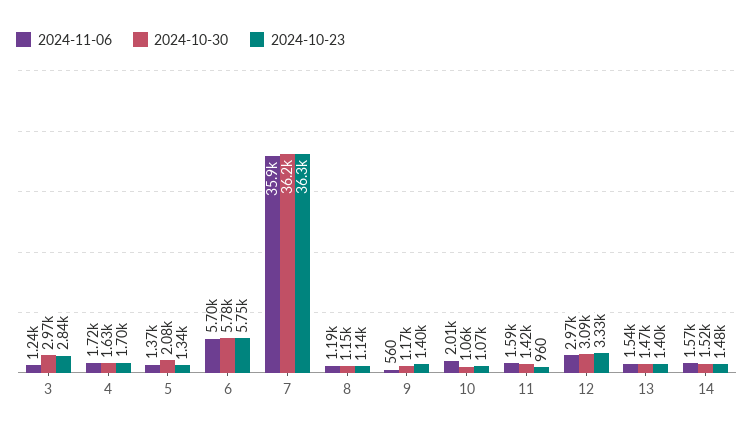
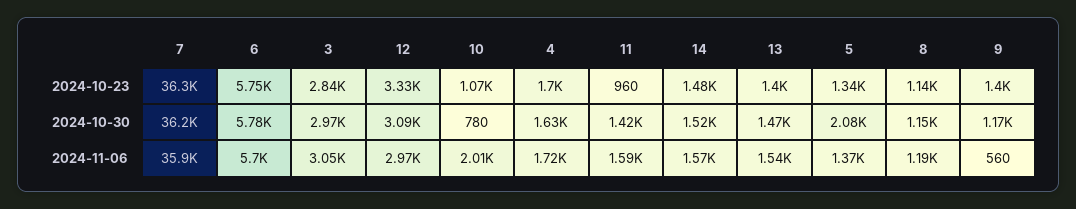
2024-11-06, 3: 1240 -> 3050
2024-10-30, 10: 1060 -> 780

